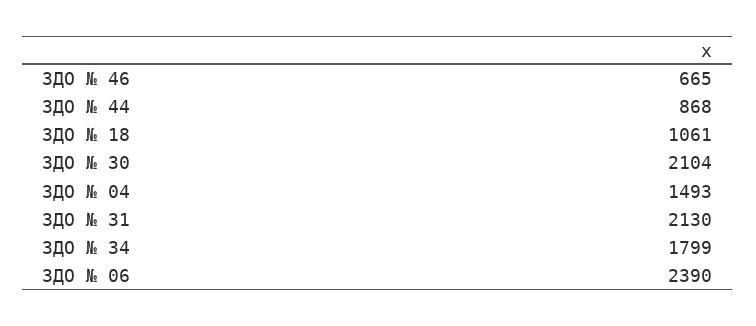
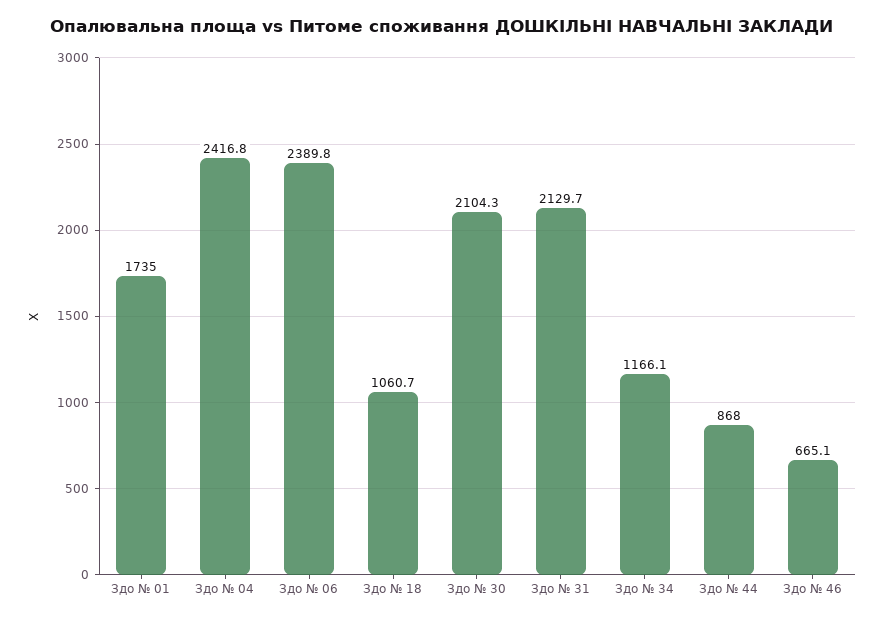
ЗДО № 04: 1493 -> 2416.8
ЗДО № 34: 1799 -> 1166.1
Здо № 01: none -> 1735

